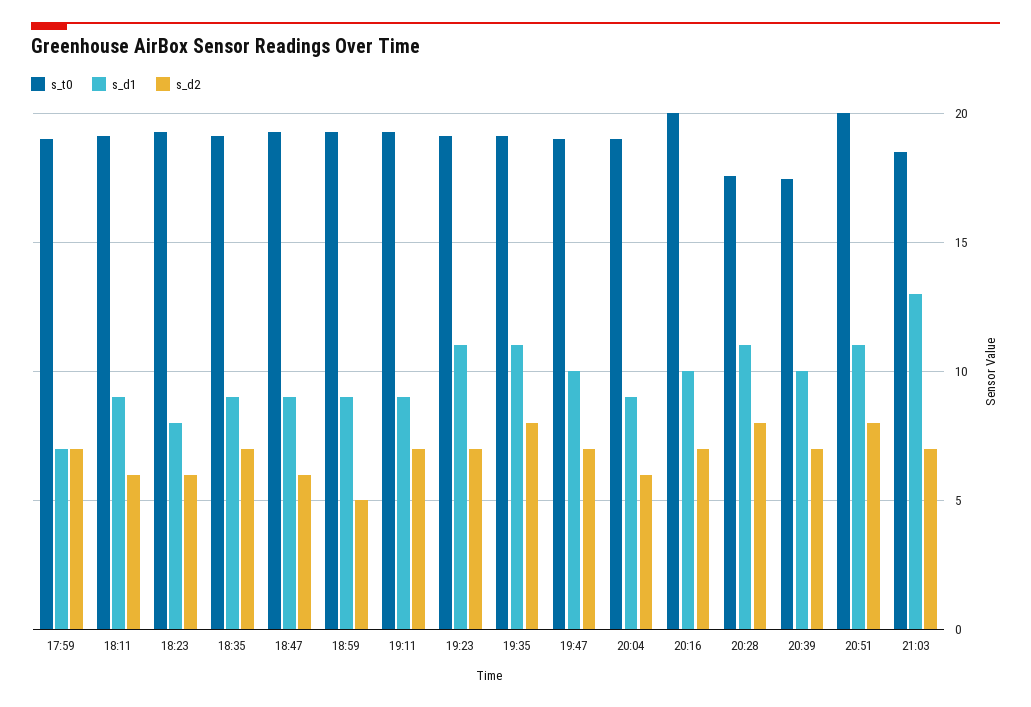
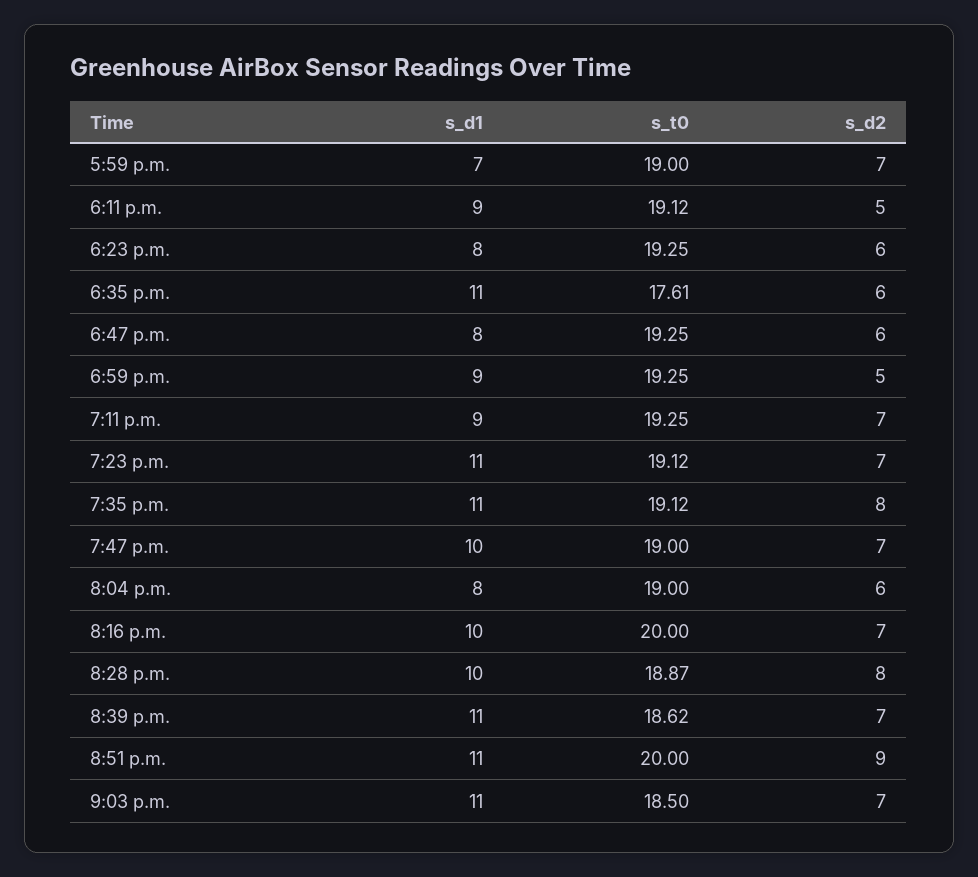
s_d2, 18:11: 6 -> 5
s_t0, 18:35: 19 -> 17.61
s_d1, 18:35: 9 -> 11
s_d2, 18:35: 7 -> 6
s_d1, 18:47: 9 -> 8
s_d1, 20:04: 9 -> 8
s_t0, 20:28: 17.5 -> 18.87
s_d1, 20:28: 11 -> 10
s_t0, 20:39: 17.5 -> 18.62
s_d1, 20:39: 10 -> 11
s_d2, 20:51: 8 -> 9
s_d1, 21:03: 13 -> 11

